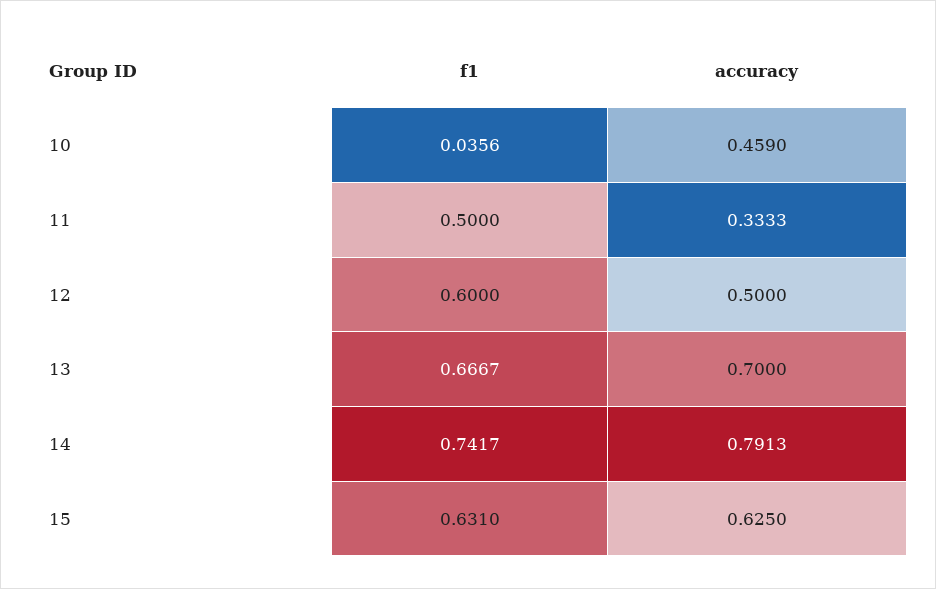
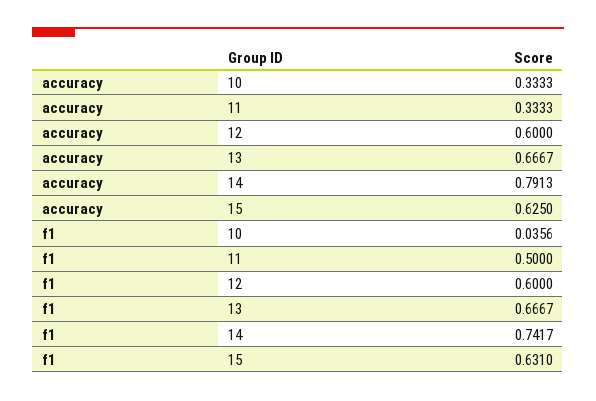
accuracy, 10: 0.459 -> 0.3333
accuracy, 12: 0.5 -> 0.6
accuracy, 13: 0.7 -> 0.6667

